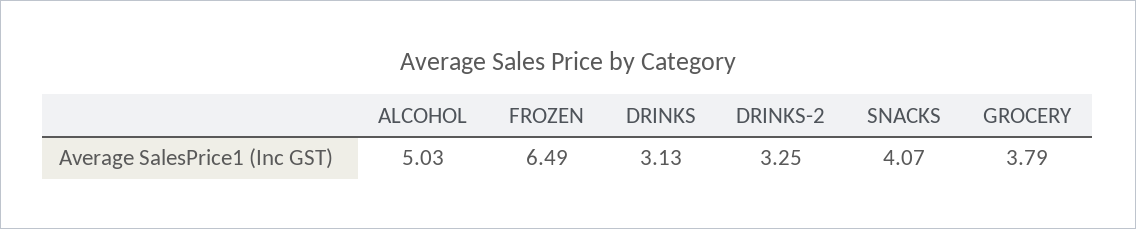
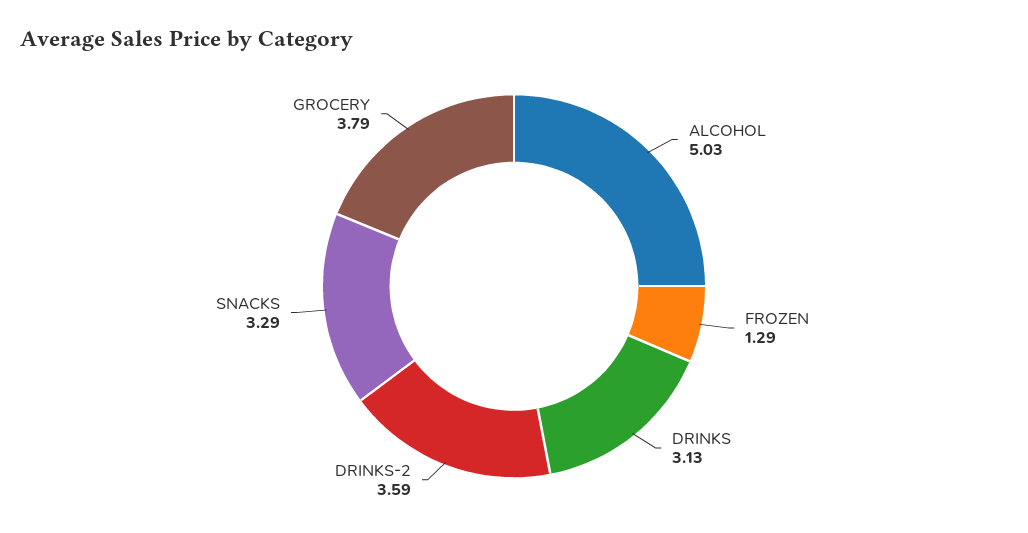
FROZEN: 6.49 -> 1.29
DRINKS-2: 3.25 -> 3.59
SNACKS: 4.07 -> 3.29

